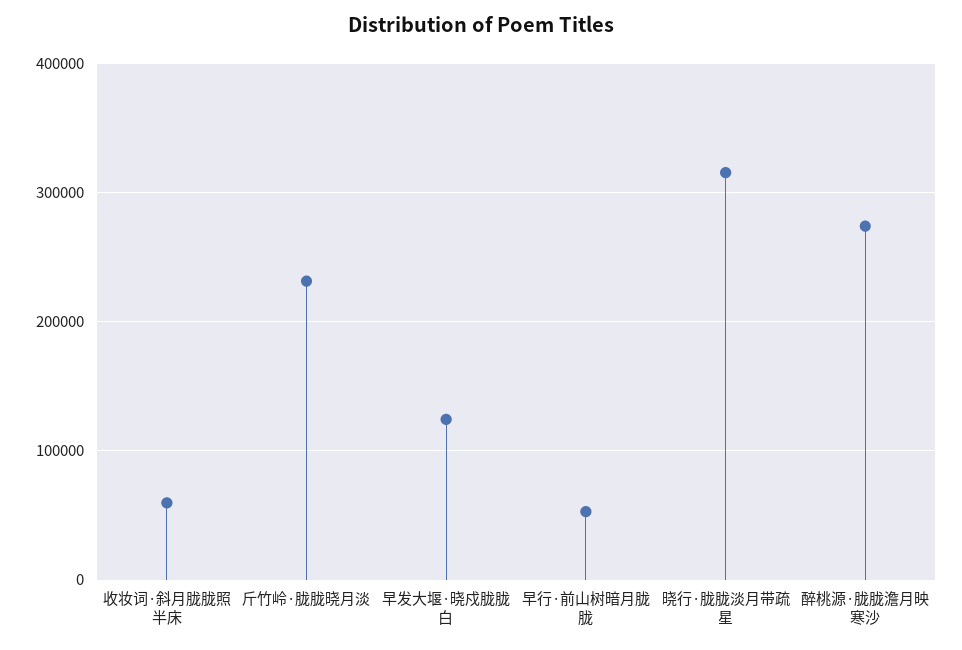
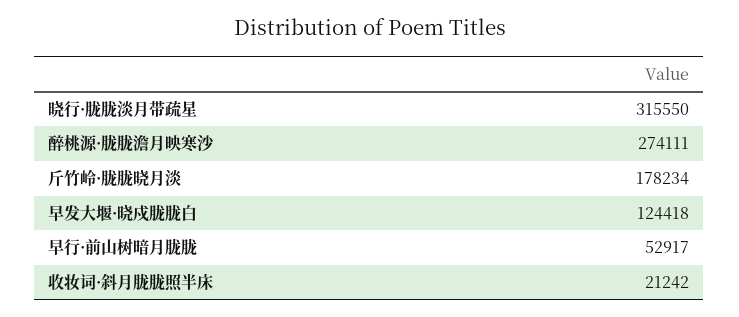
收妆词·斜月胧胧照半床: 60000 -> 21242
斤竹岭·胧胧晓月淡: 230000 -> 178234

